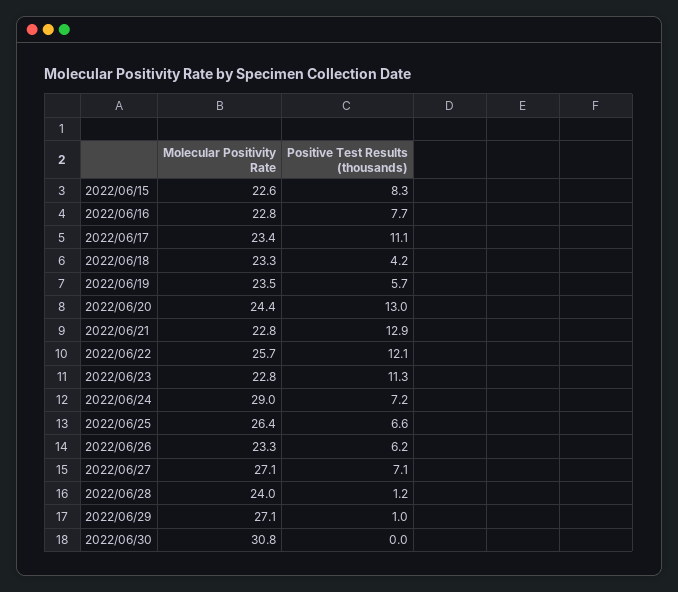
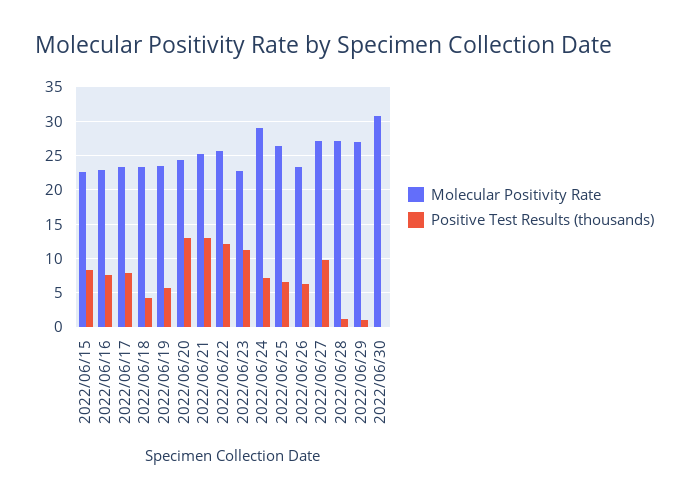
Positive Test Results (thousands), 2022/06/17: 11.1 -> 8
Molecular Positivity Rate, 2022/06/21: 22.8 -> 25
Positive Test Results (thousands), 2022/06/27: 7.1 -> 10
Molecular Positivity Rate, 2022/06/28: 24 -> 27

